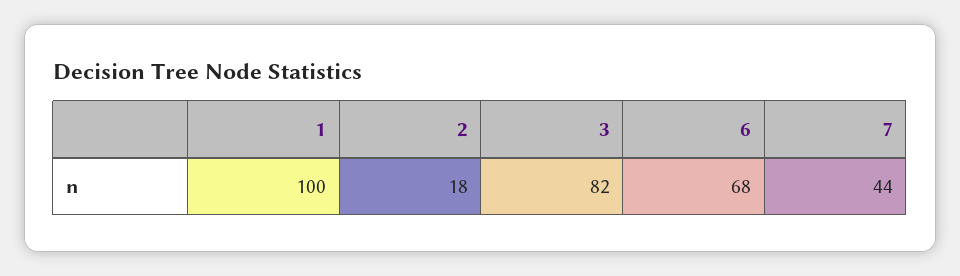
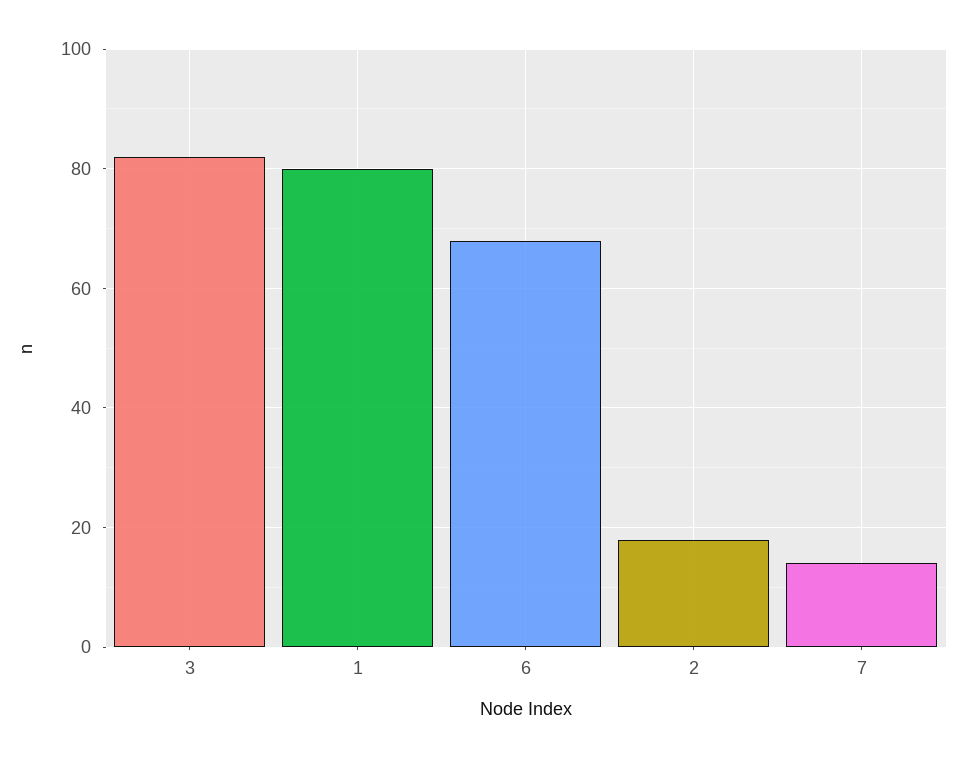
1: 100 -> 80
7: 44 -> 15

